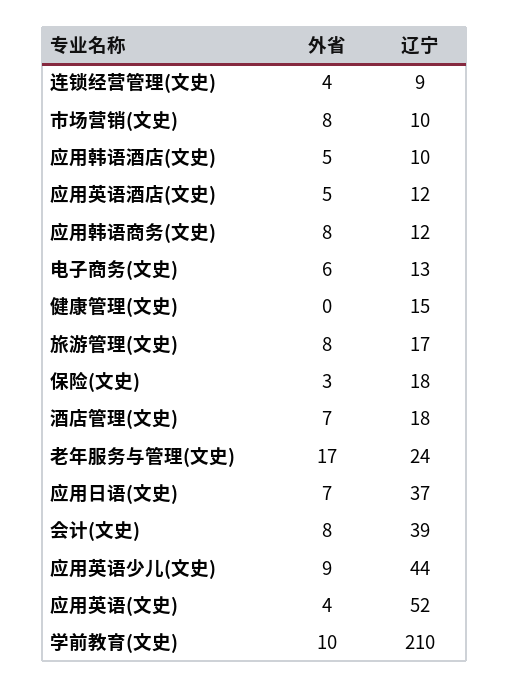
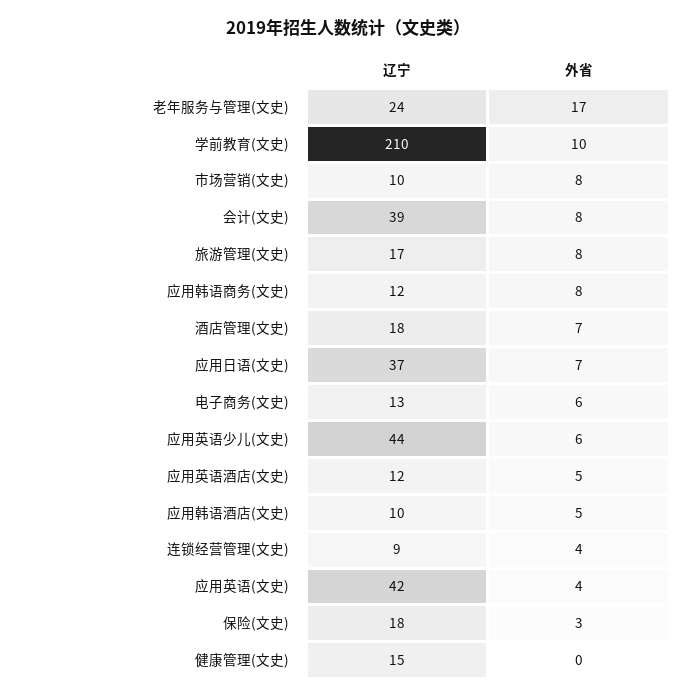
外省, 应用英语少儿(文史): 9 -> 6
辽宁, 应用英语(文史): 52 -> 42

